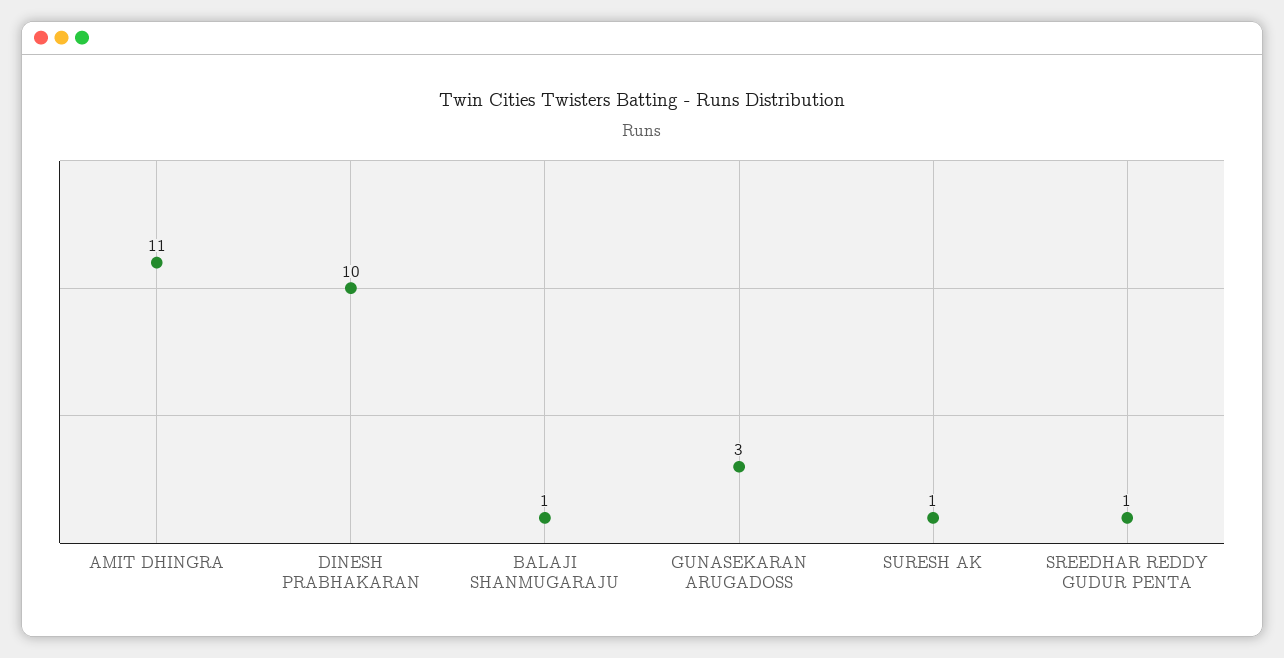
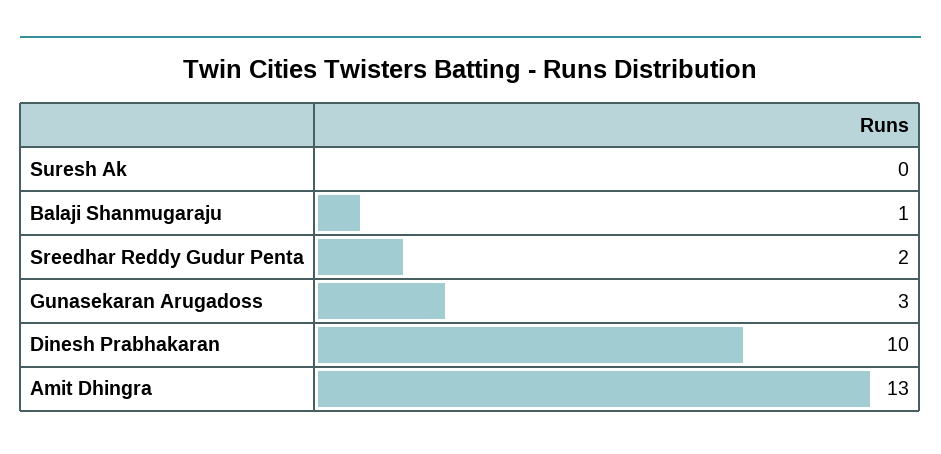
AMIT DHINGRA: 11 -> 13
SURESH AK: 1 -> 0
SREEDHAR REDDY GUDUR PENTA: 1 -> 2

